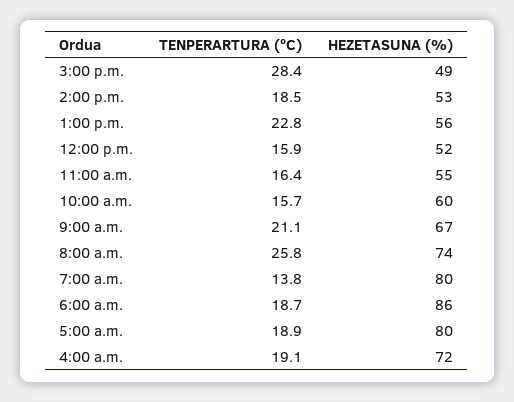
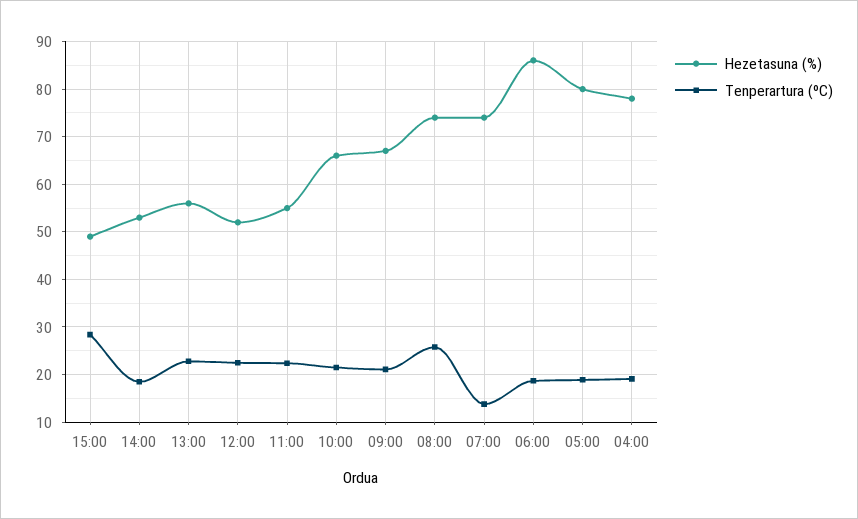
TENPERARTURA (ºC), 12:00 p.m.: 15.9 -> 22
TENPERARTURA (ºC), 11:00 a.m.: 16.4 -> 22
TENPERARTURA (ºC), 10:00 a.m.: 15.7 -> 22
HEZETASUNA (%), 10:00 a.m.: 60 -> 66
HEZETASUNA (%), 7:00 a.m.: 80 -> 74
HEZETASUNA (%), 4:00 a.m.: 72 -> 78

